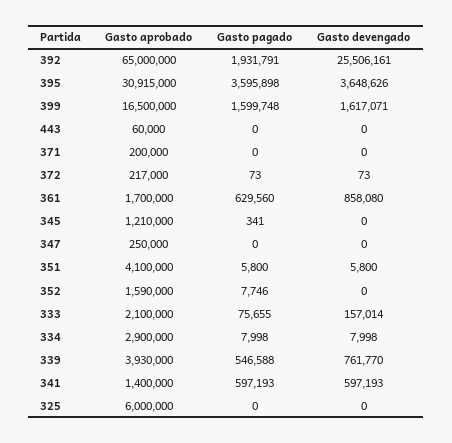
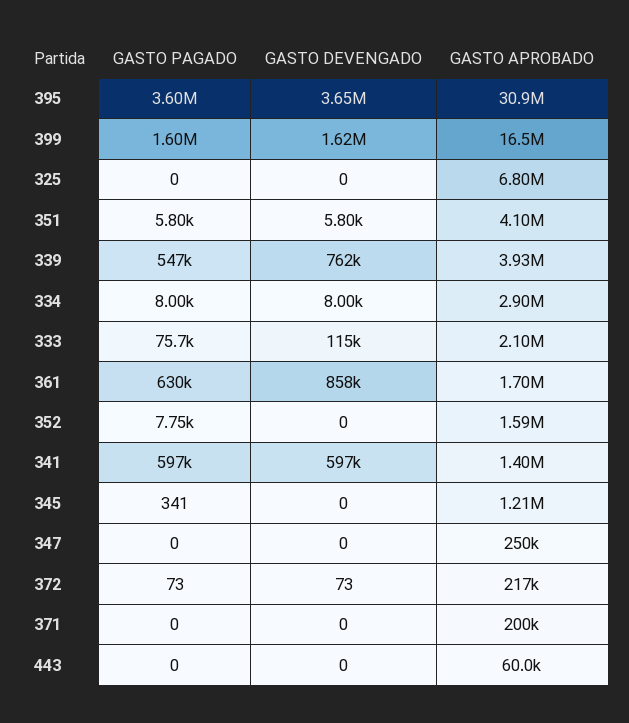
Gasto aprobado, 392: 65000000 -> none
Gasto pagado, 392: 1931791 -> none
Gasto devengado, 392: 25506161 -> none
Gasto devengado, 333: 157014 -> 115000
Gasto aprobado, 325: 6000000 -> 6800000

